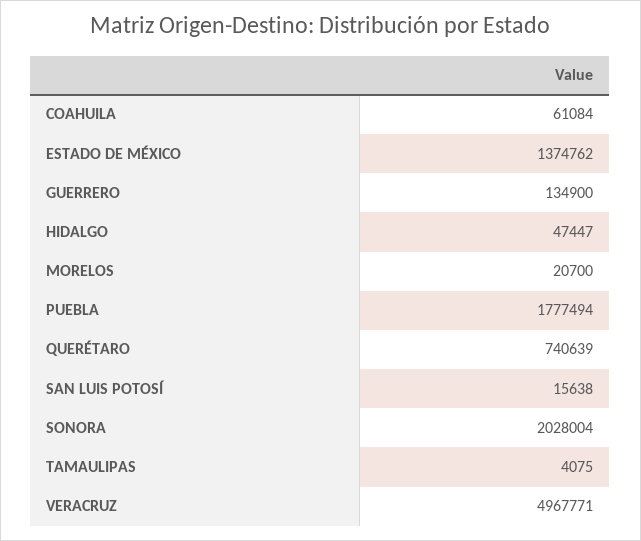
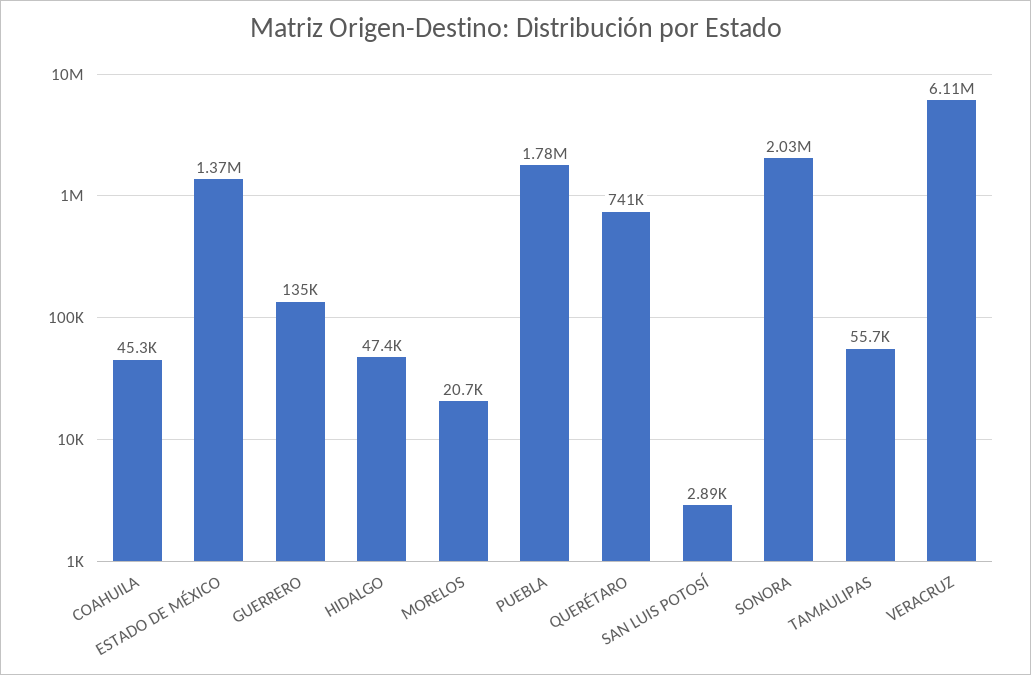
COAHUILA: 61084 -> 45300
SAN LUIS POTOSÍ: 15638 -> 2890
TAMAULIPAS: 4075 -> 55700
VERACRUZ: 4967771 -> 6110000

